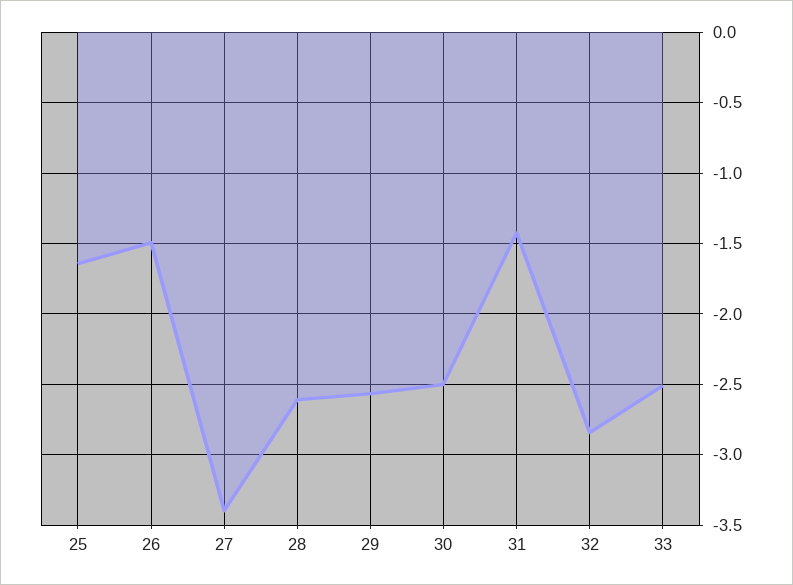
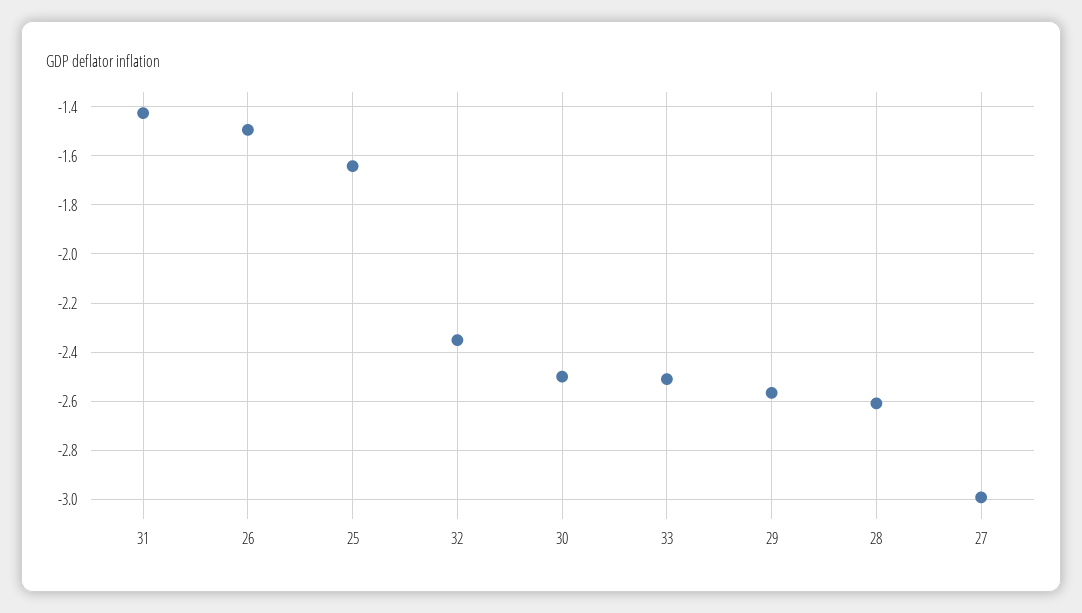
27: -3.4 -> -3
32: -2.85 -> -2.35

